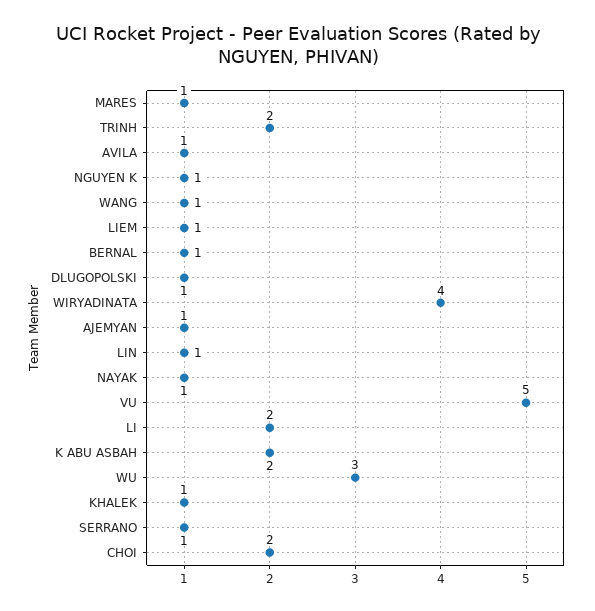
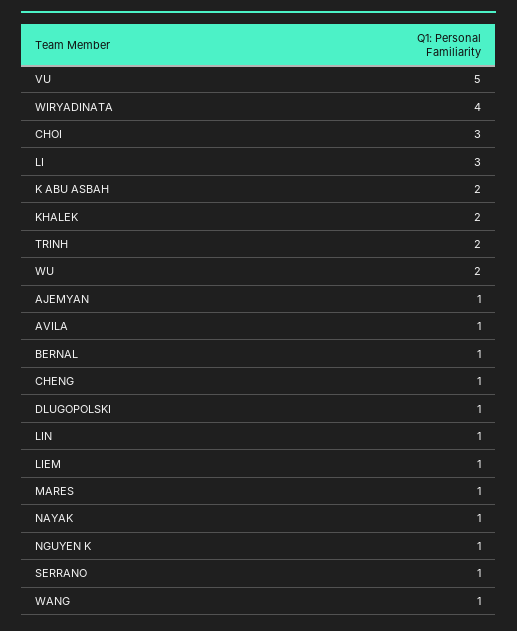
LI: 2 -> 3
WU: 3 -> 2
KHALEK: 1 -> 2
CHOI: 2 -> 3
CHENG: none -> 1

